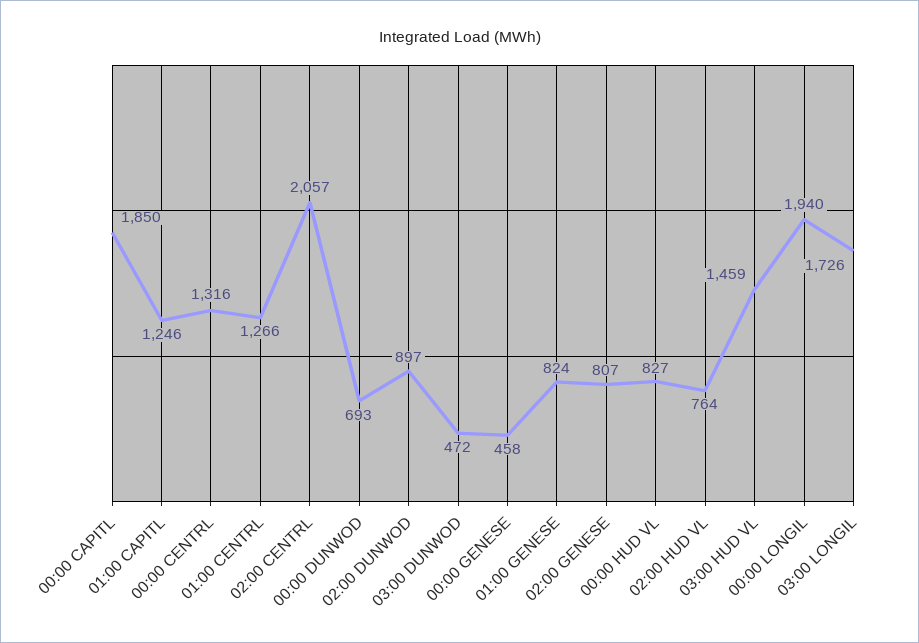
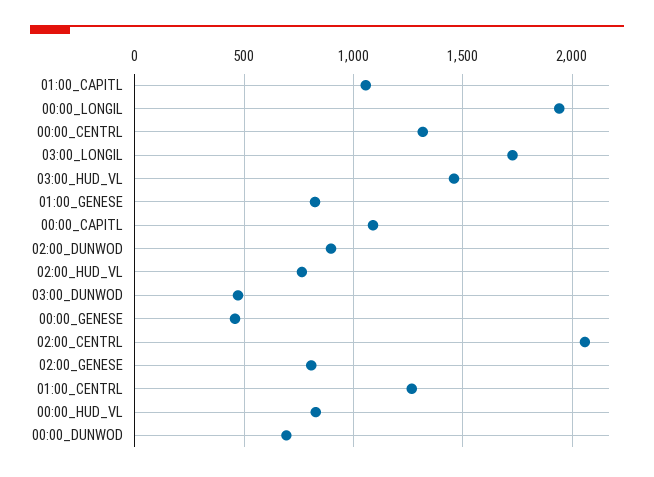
00:00 CAPITL: 1850 -> 1100
01:00 CAPITL: 1246 -> 1050

